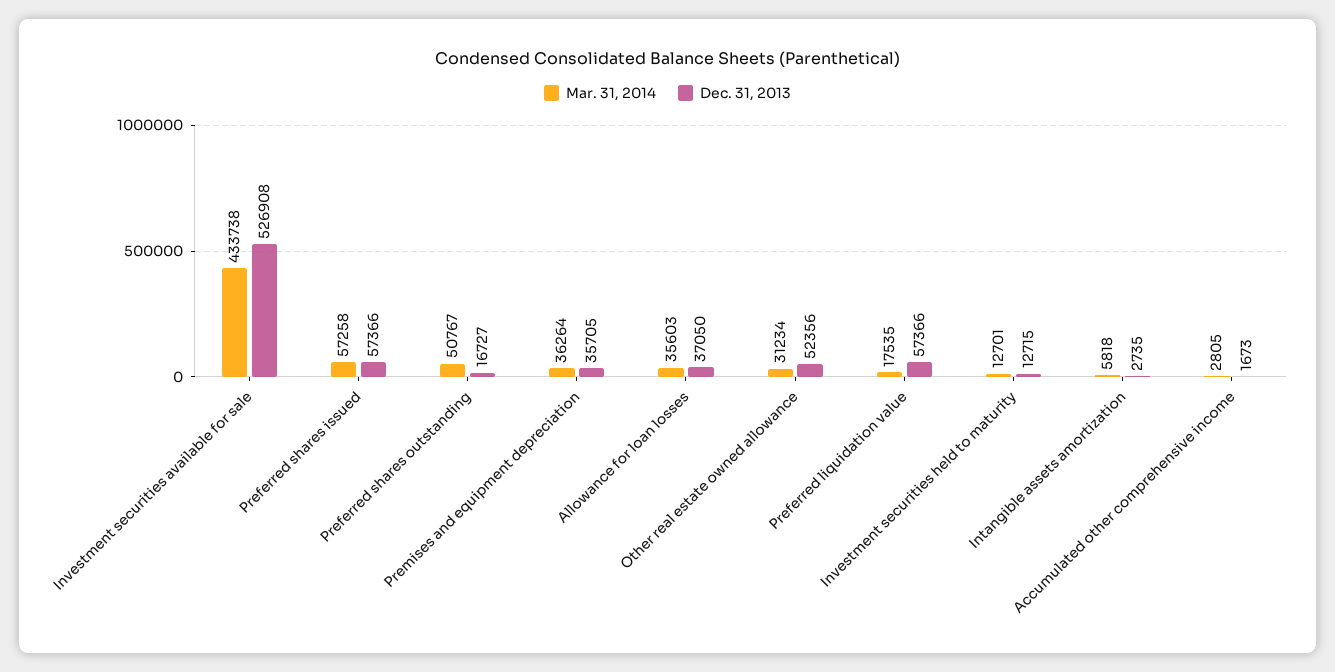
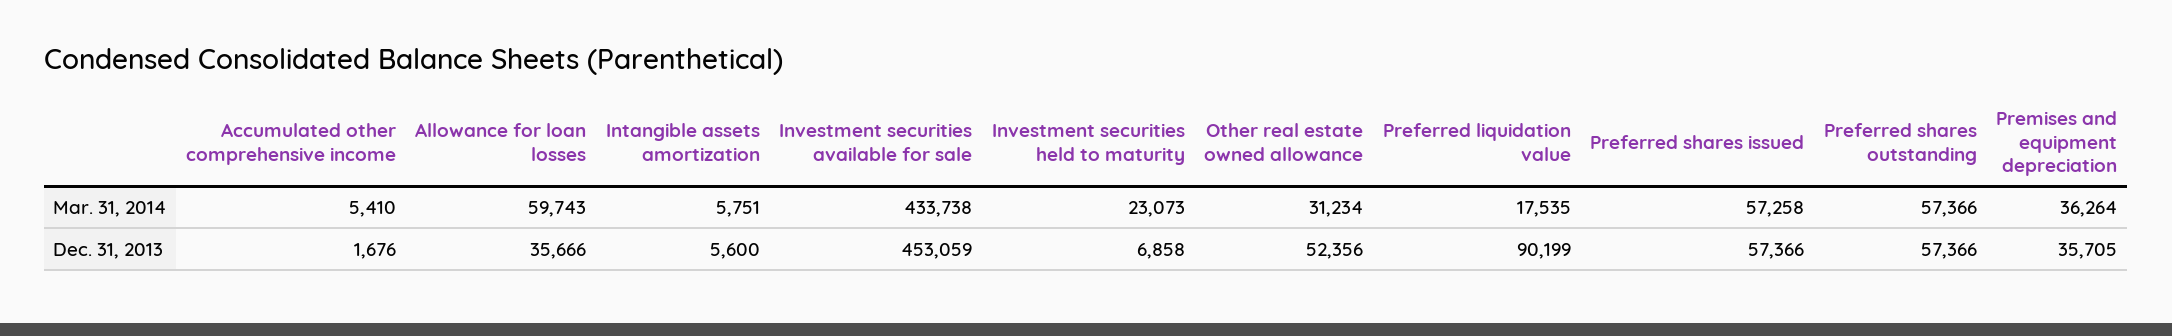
Dec. 31, 2013, Investment securities available for sale: 526908 -> 453059
Mar. 31, 2014, Preferred shares outstanding: 50767 -> 57366
Dec. 31, 2013, Preferred shares outstanding: 16727 -> 57366
Mar. 31, 2014, Allowance for loan losses: 35603 -> 59743
Dec. 31, 2013, Allowance for loan losses: 37050 -> 35666
Dec. 31, 2013, Preferred liquidation value: 57366 -> 90199
Mar. 31, 2014, Investment securities held to maturity: 12701 -> 23073
Dec. 31, 2013, Investment securities held to maturity: 12715 -> 6858
Mar. 31, 2014, Intangible assets amortization: 5818 -> 5751
Dec. 31, 2013, Intangible assets amortization: 2735 -> 5600
Mar. 31, 2014, Accumulated other comprehensive income: 2805 -> 5410
Dec. 31, 2013, Accumulated other comprehensive income: 1673 -> 1676

